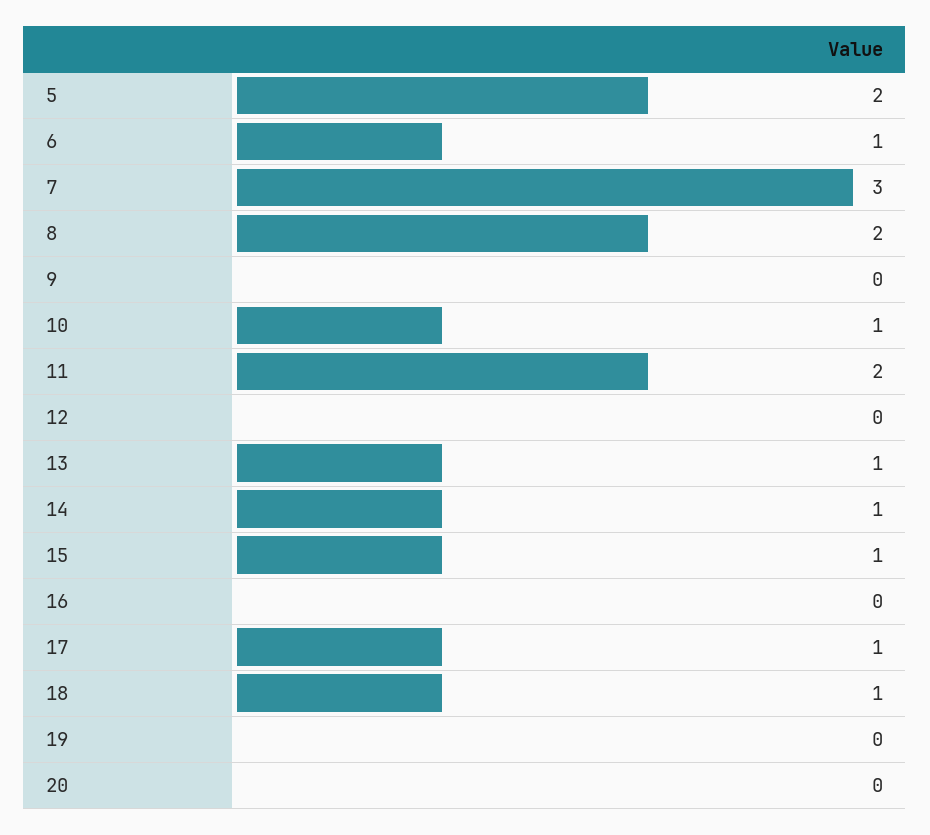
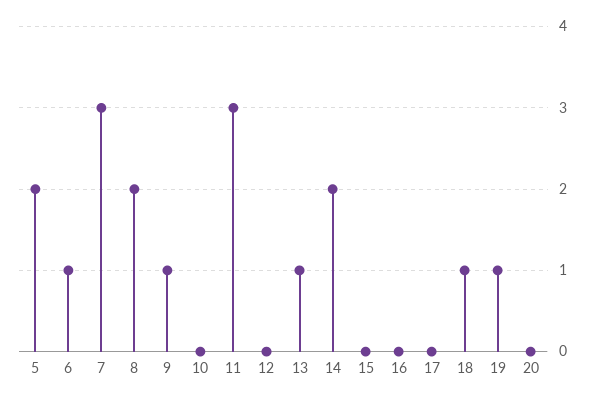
9: 0 -> 1
10: 1 -> 0
11: 2 -> 3
14: 1 -> 2
15: 1 -> 0
17: 1 -> 0
19: 0 -> 1

